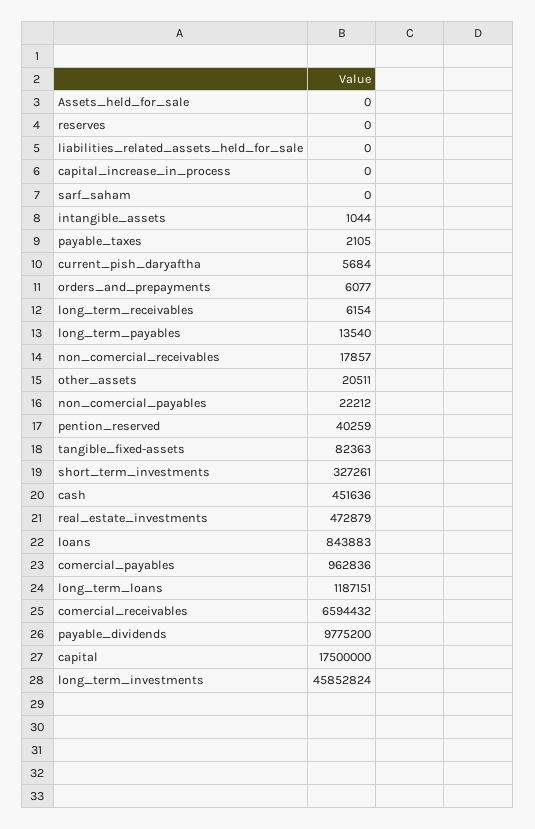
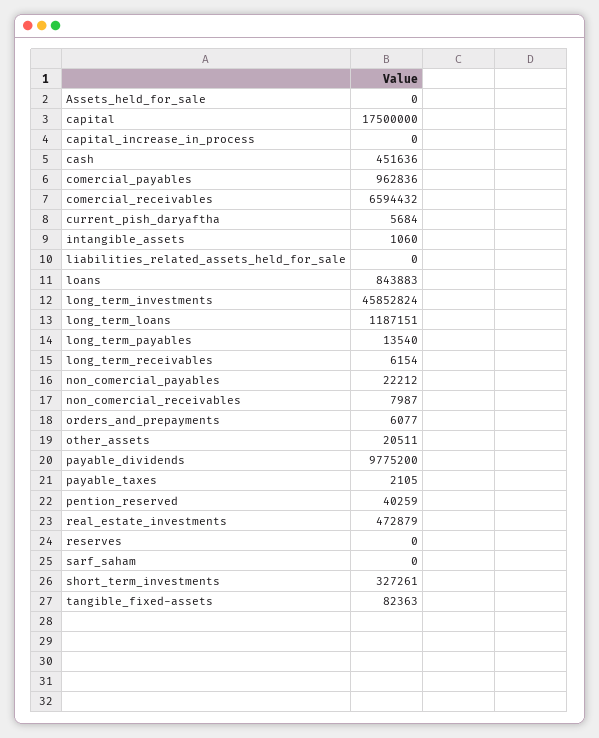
intangible_assets: 1044 -> 1060
non_comercial_receivables: 17857 -> 7987

